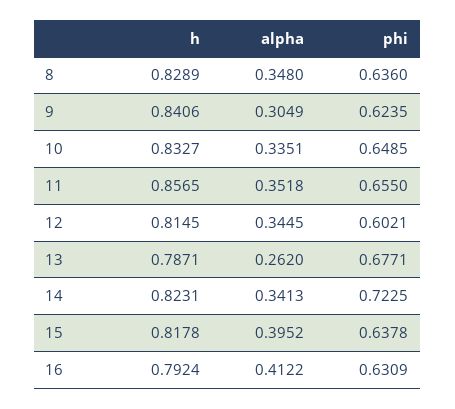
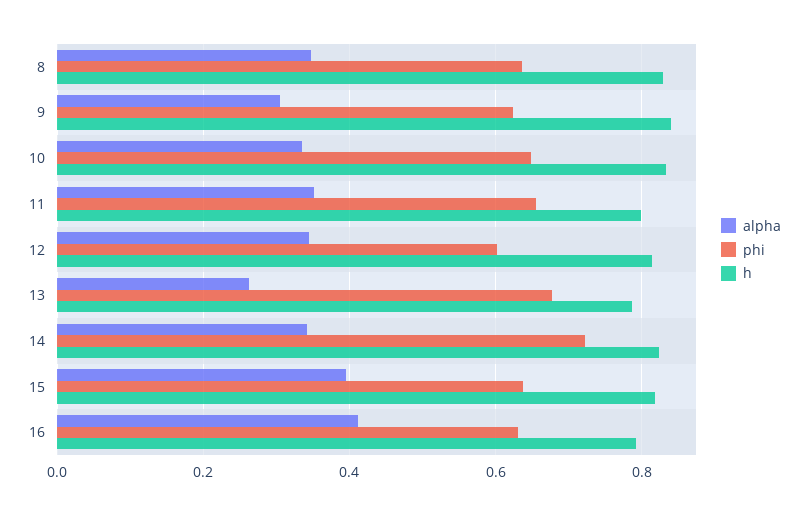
h, 11: 0.8565 -> 0.8

